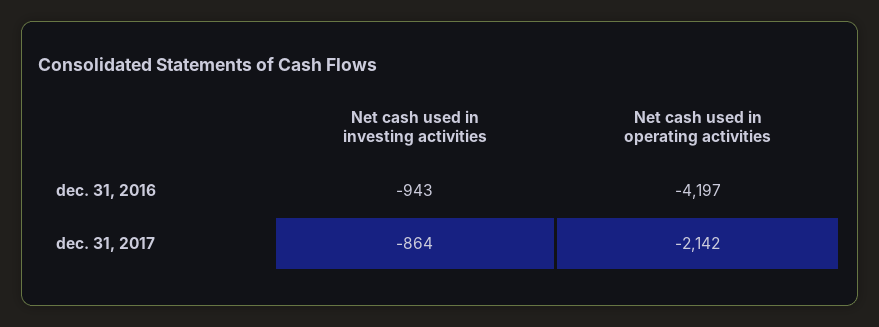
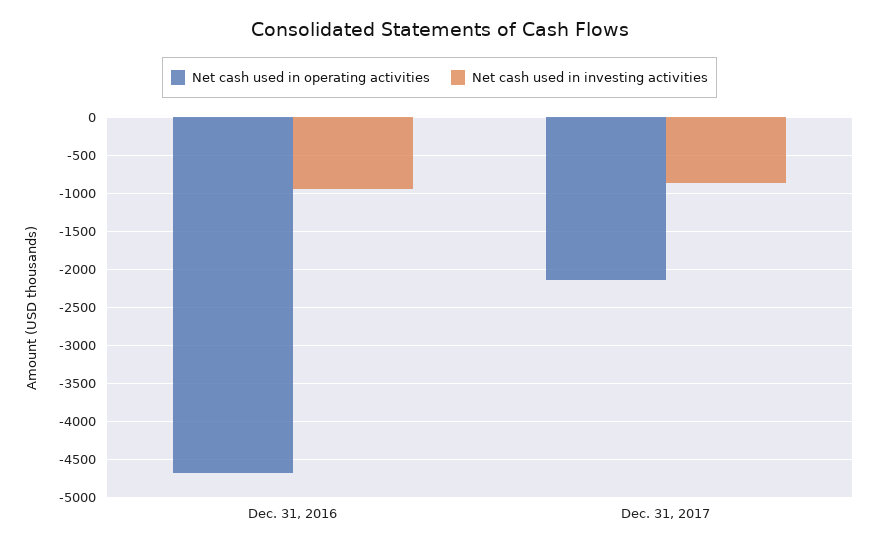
Net cash used in operating activities, dec. 31, 2016: -4197 -> -4700

